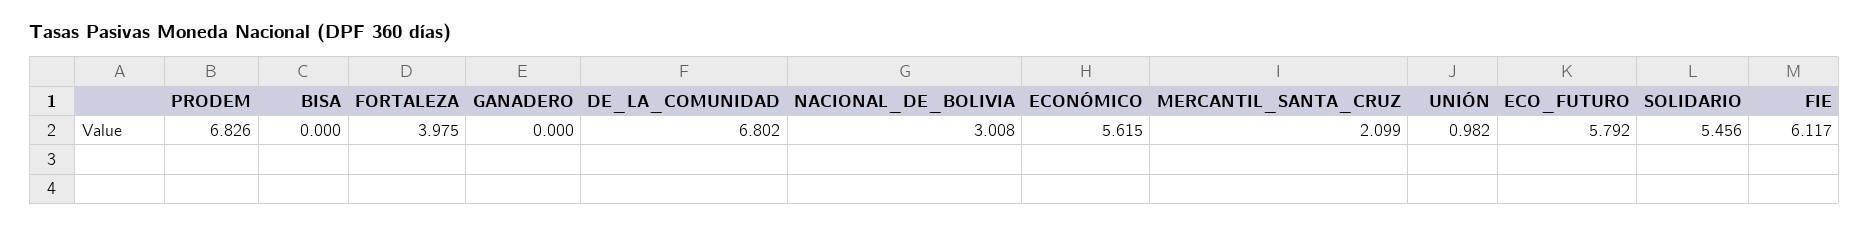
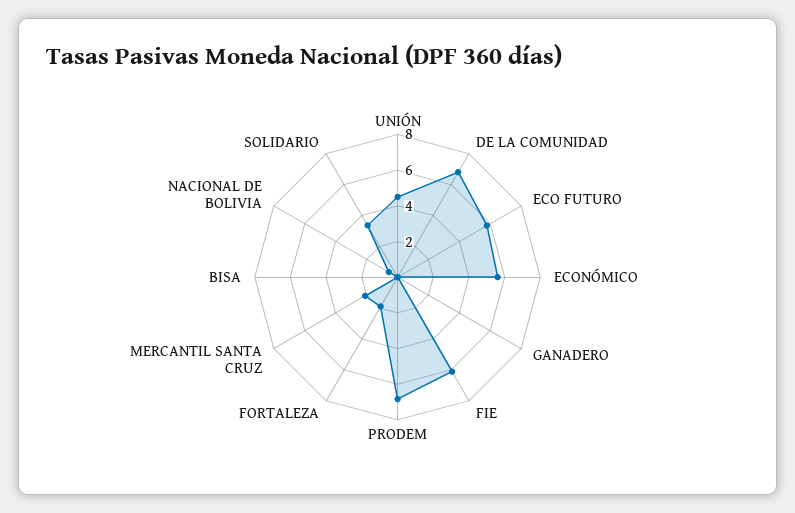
FORTALEZA: 3.975 -> 2
NACIONAL_DE_BOLIVIA: 3.008 -> 0.5
UNIÓN: 0.982 -> 4.5
SOLIDARIO: 5.456 -> 3.5

